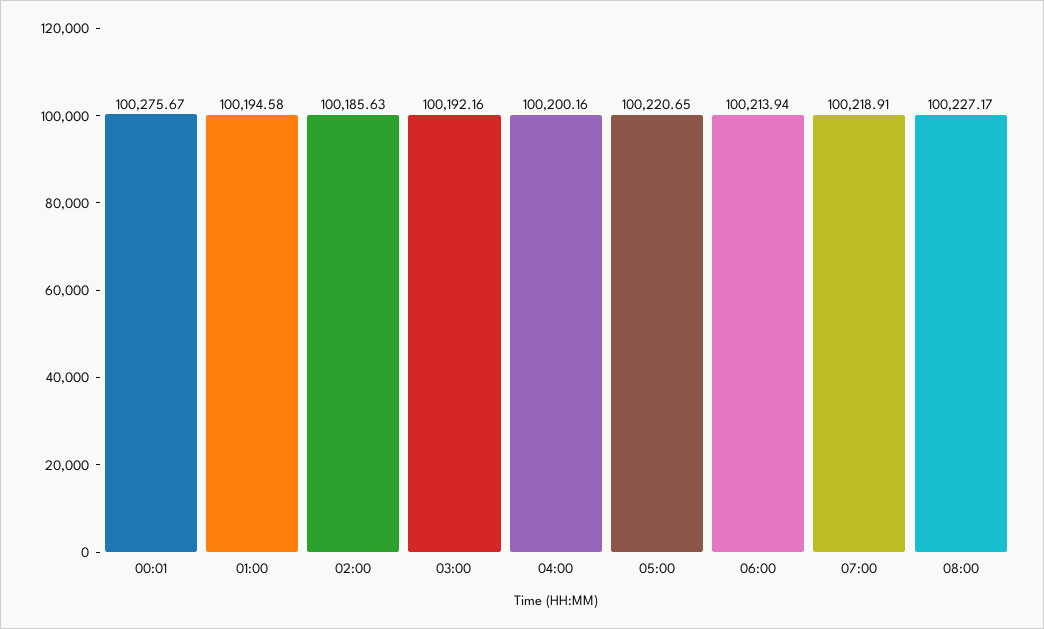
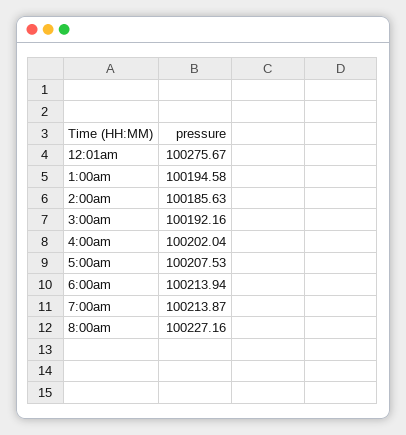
04:00: 100200.16 -> 100202.04
05:00: 100220.65 -> 100207.53
07:00: 100218.91 -> 100213.87
08:00: 100227.17 -> 100227.16

